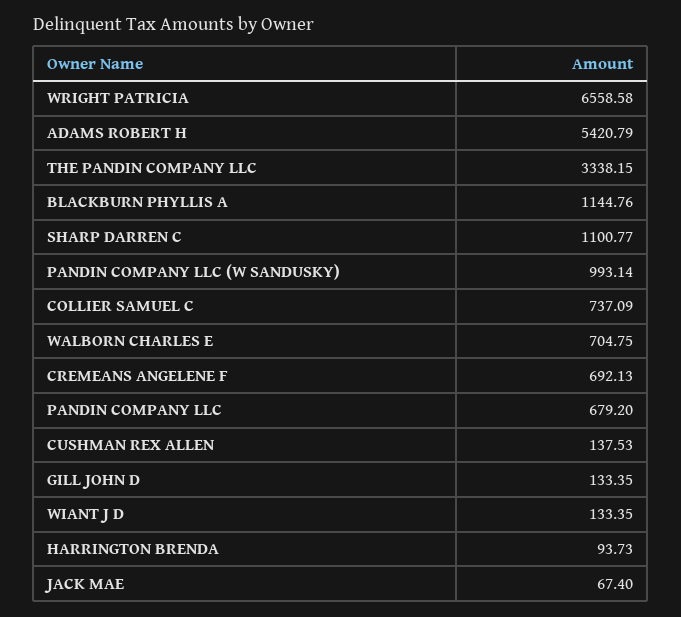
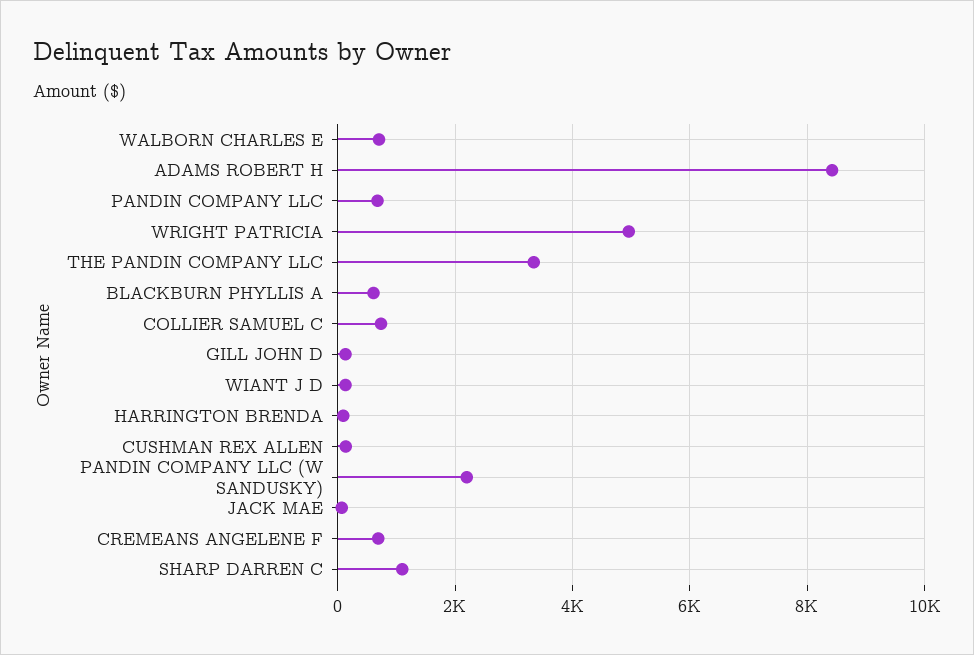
WRIGHT PATRICIA: 6558.58 -> 5000
ADAMS ROBERT H: 5420.79 -> 8400
BLACKBURN PHYLLIS A: 1144.76 -> 600
PANDIN COMPANY LLC (W SANDUSKY): 993.14 -> 2200

